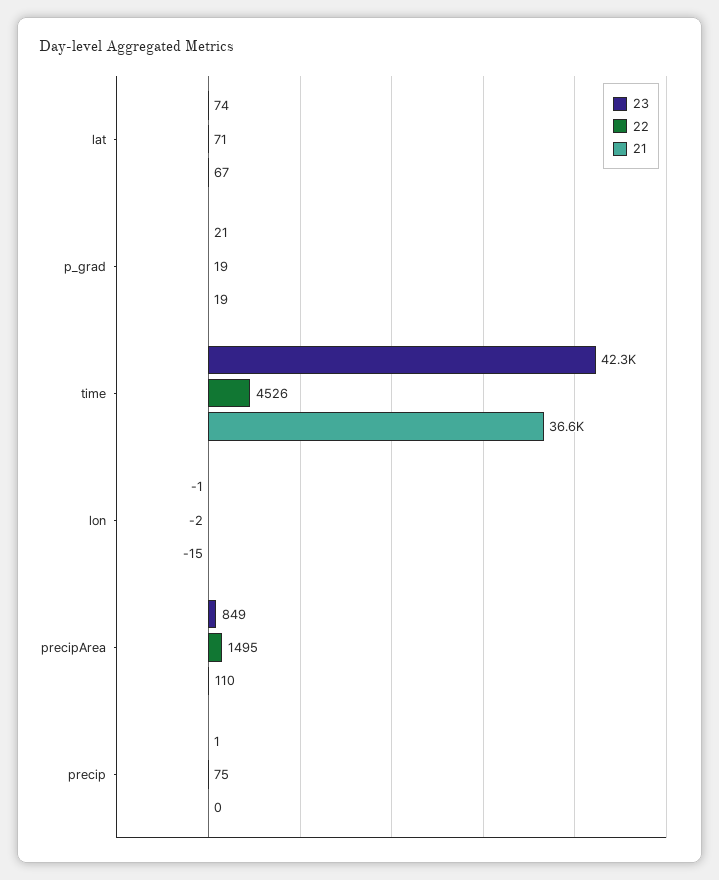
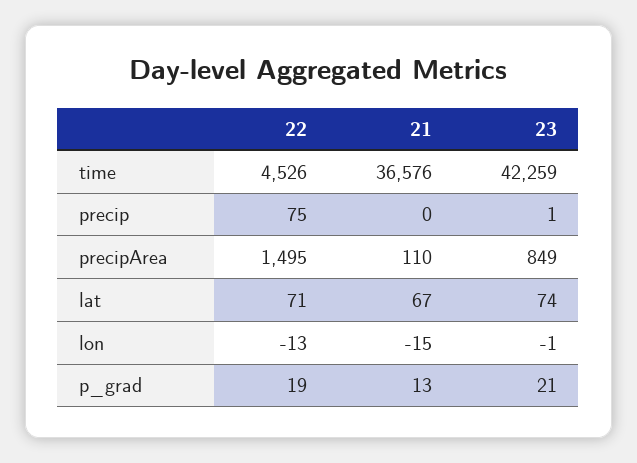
21, p_grad: 19 -> 13
22, lon: -2 -> -13

